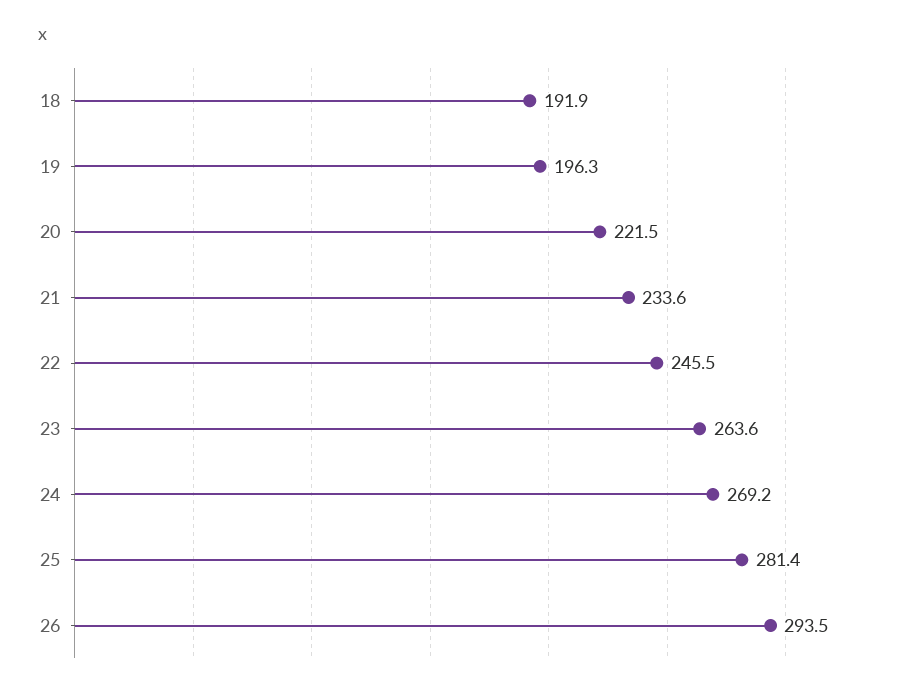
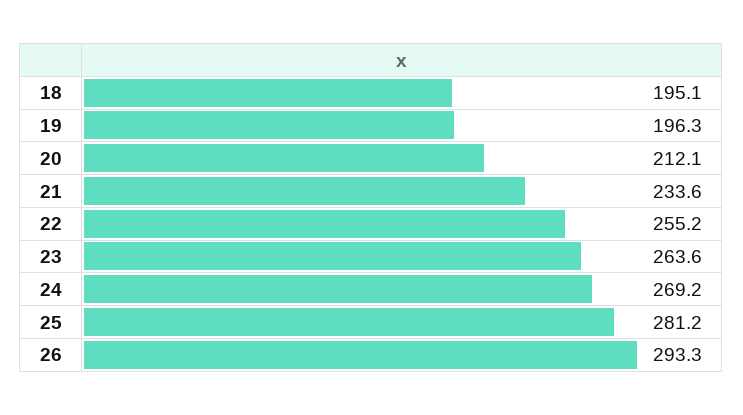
18: 191.9 -> 195.1
20: 221.5 -> 212.1
22: 245.5 -> 255.2
25: 281.4 -> 281.2
26: 293.5 -> 293.3

